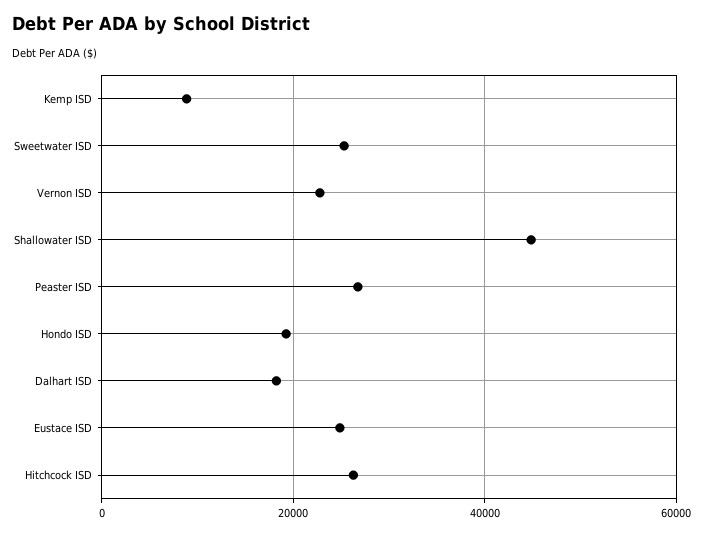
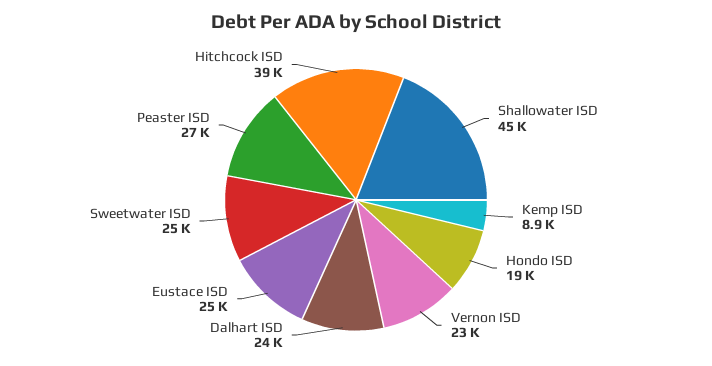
Dalhart ISD: 18000 -> 24000
Hitchcock ISD: 26000 -> 39000

